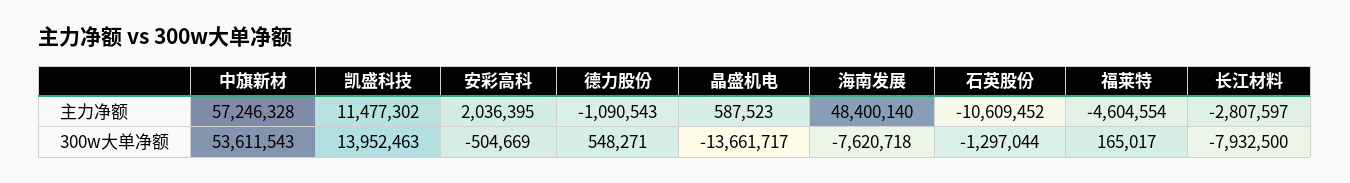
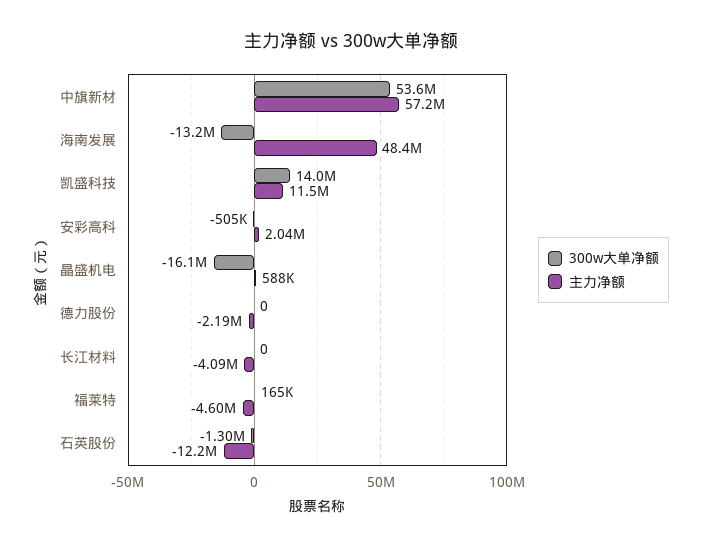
主力净额, 德力股份: -1090543 -> -2190000
主力净额, 石英股份: -10609452 -> -12200000
主力净额, 长江材料: -2807597 -> -4090000
300w大单净额, 德力股份: 548271 -> 0
300w大单净额, 晶盛机电: -13661717 -> -16100000
300w大单净额, 海南发展: -7620718 -> -13200000
300w大单净额, 长江材料: -7932500 -> 0

